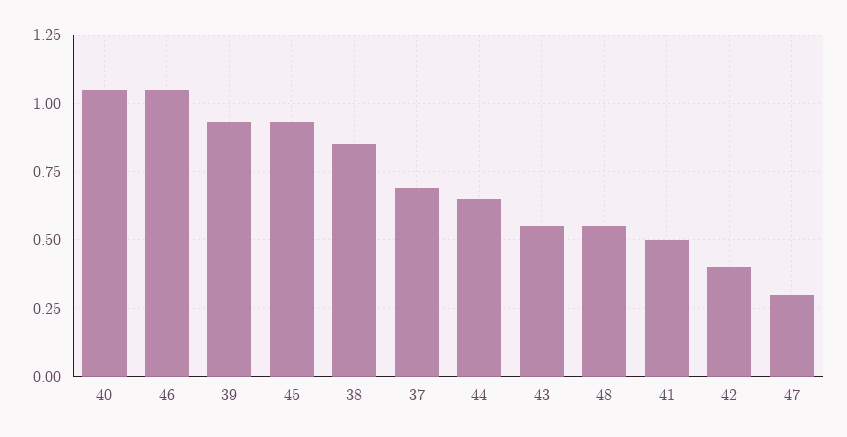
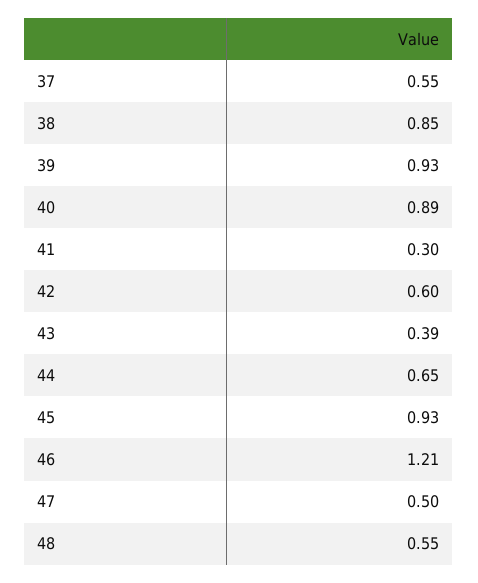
40: 1.05 -> 0.89
46: 1.05 -> 1.21
37: 0.7 -> 0.55
43: 0.55 -> 0.39
41: 0.5 -> 0.3
42: 0.4 -> 0.6
47: 0.3 -> 0.5

